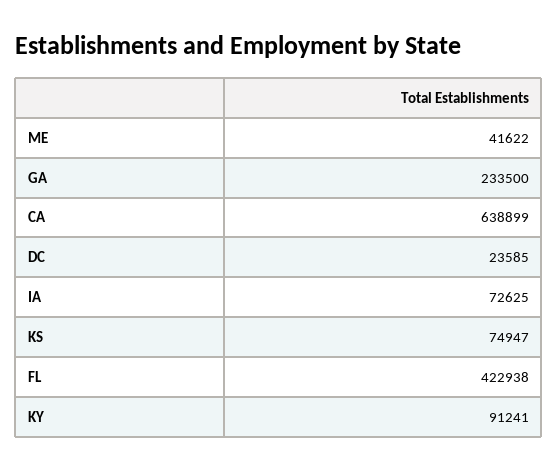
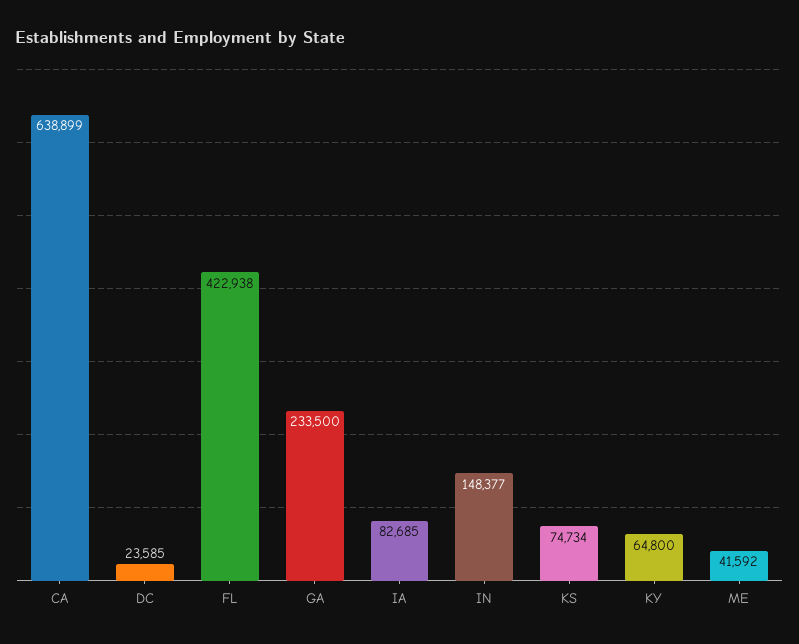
ME: 41622 -> 41592
IA: 72625 -> 82685
KS: 74947 -> 74734
KY: 91241 -> 64800
IN: none -> 148377

